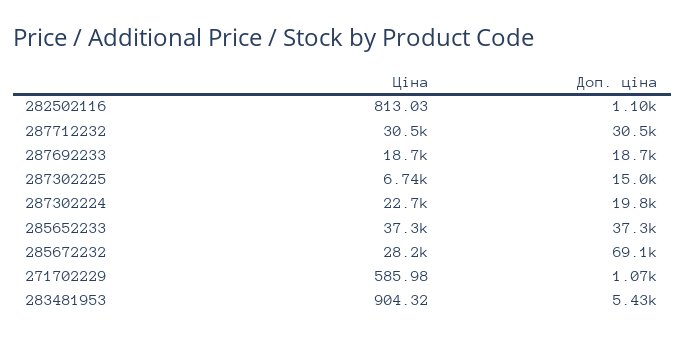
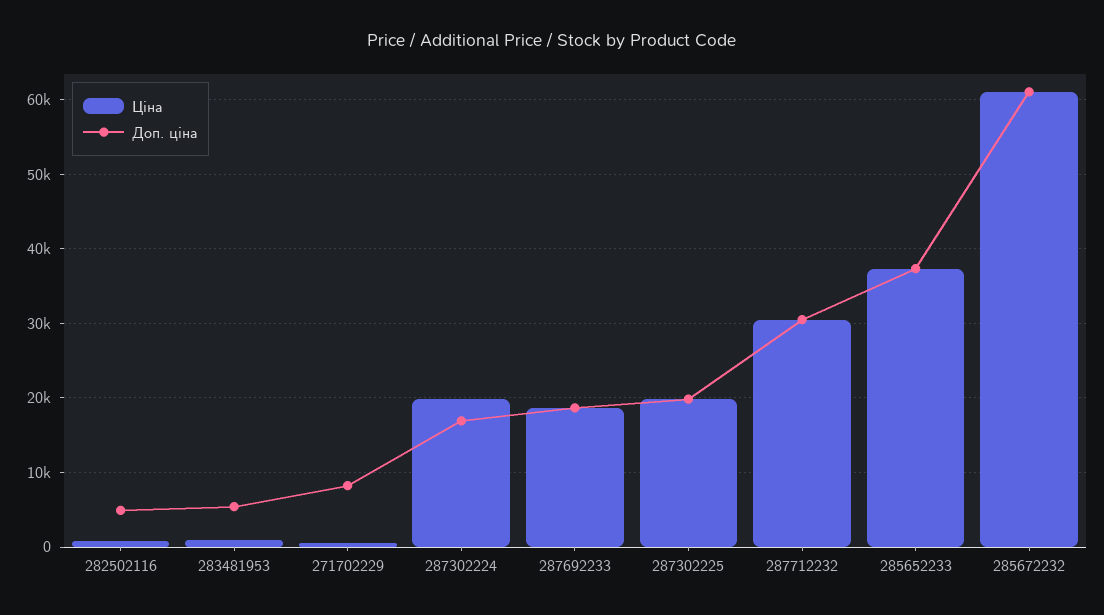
Доп. ціна, 282502116: 1100 -> 5000
Ціна, 287302225: 6740 -> 20000
Доп. ціна, 287302225: 15000 -> 20000
Ціна, 287302224: 22700 -> 20000
Доп. ціна, 287302224: 19800 -> 17000
Ціна, 285672232: 28200 -> 61000
Доп. ціна, 285672232: 69100 -> 61000
Доп. ціна, 271702229: 1070 -> 8000

